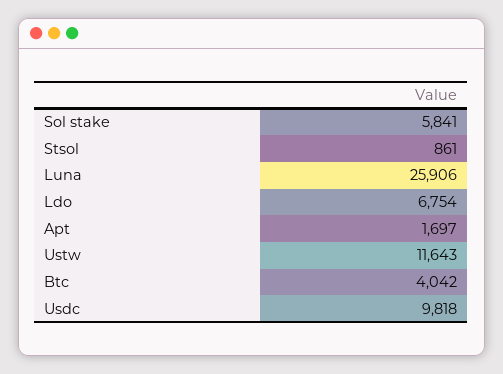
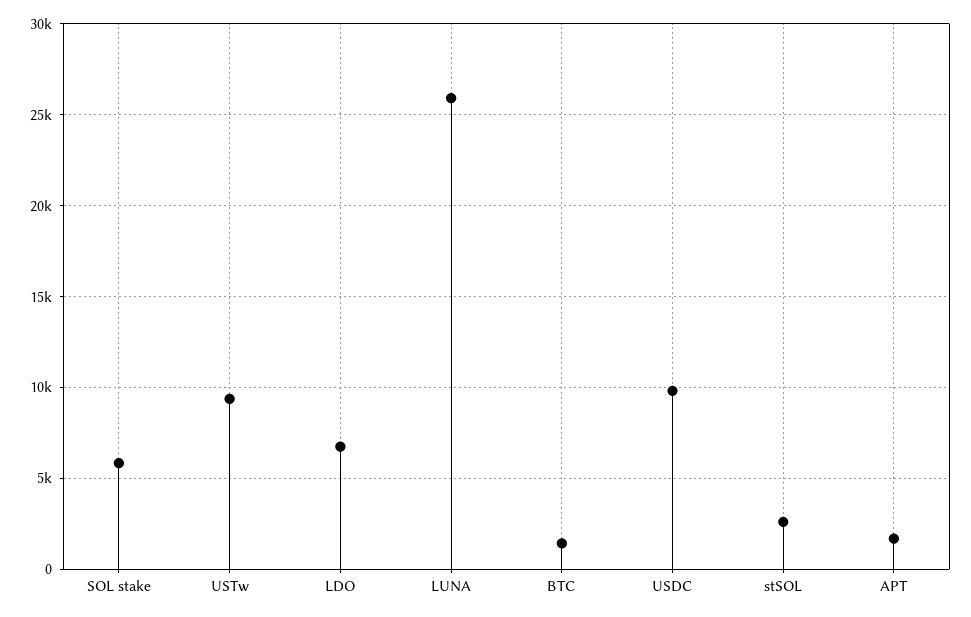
Stsol: 861 -> 2500
Ustw: 11643 -> 9500
Btc: 4042 -> 1500

